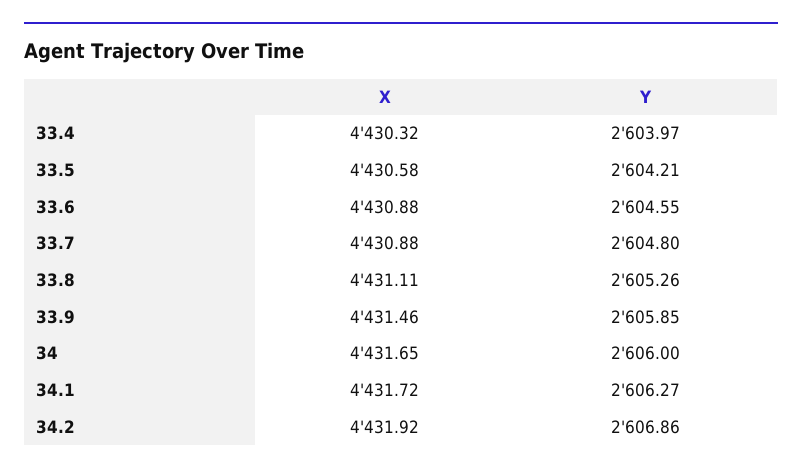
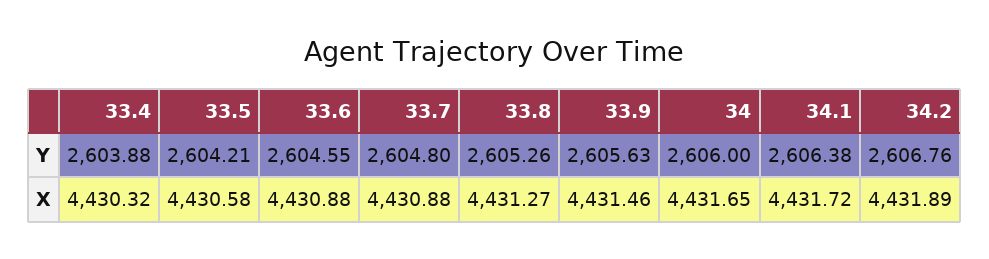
Y, 33.4: 2603.97 -> 2603.88
X, 33.8: 4431.11 -> 4431.27
Y, 33.9: 2605.85 -> 2605.63
Y, 34.1: 2606.27 -> 2606.38
X, 34.2: 4431.92 -> 4431.89
Y, 34.2: 2606.86 -> 2606.76

